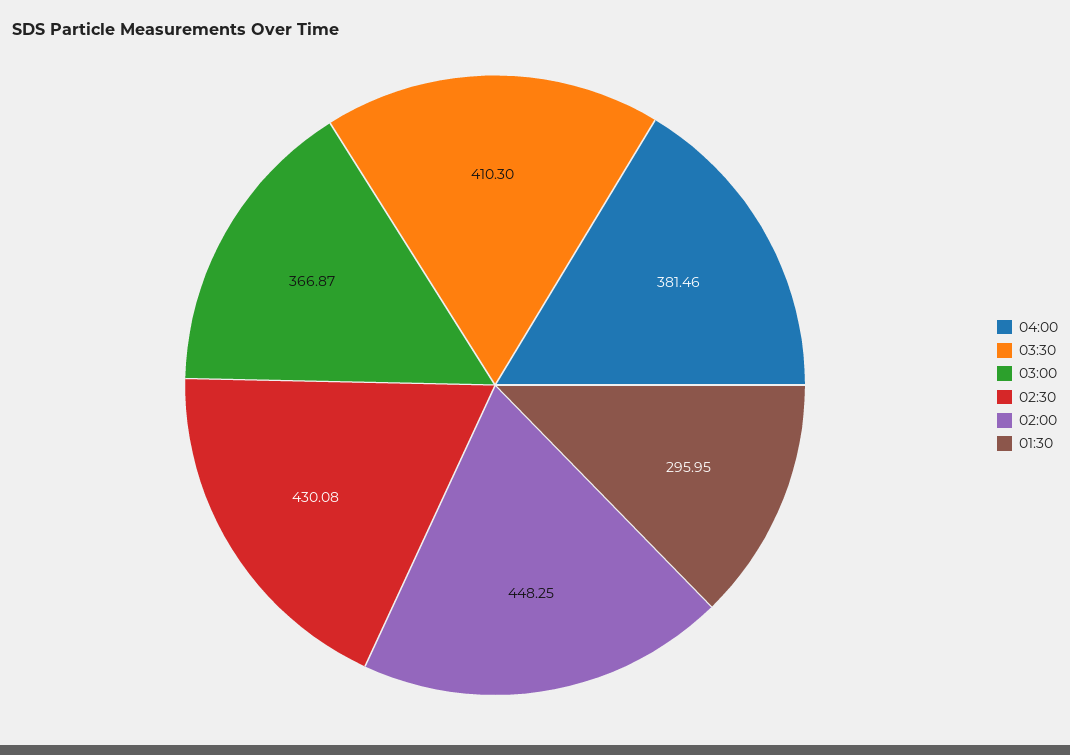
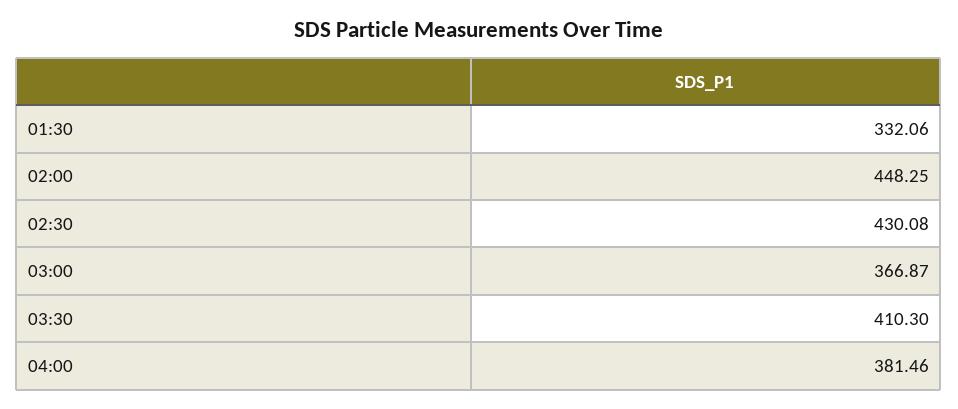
01:30: 295.95 -> 332.06

